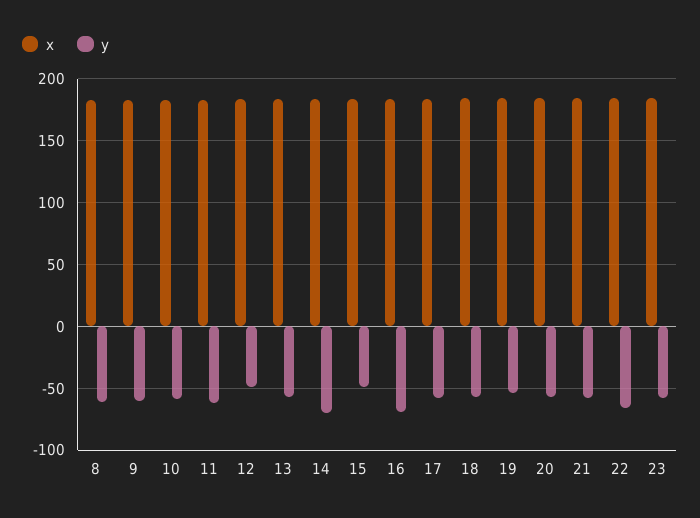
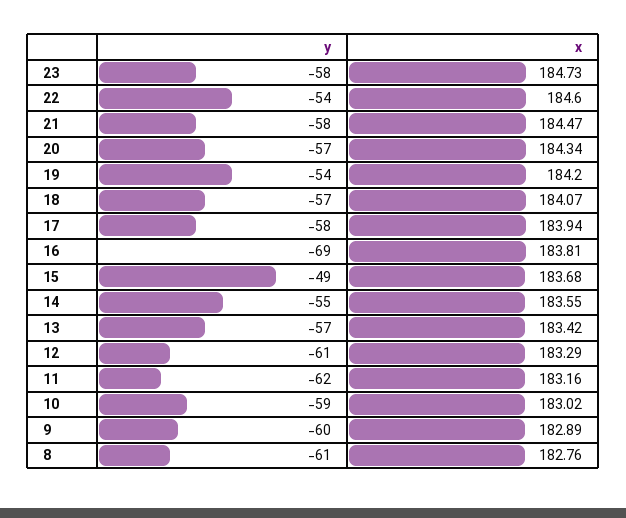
y, 12: -50 -> -61
y, 14: -70 -> -55
y, 22: -65 -> -54

